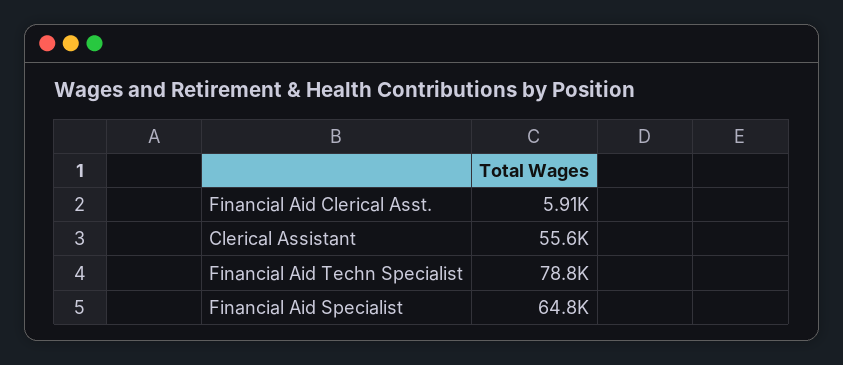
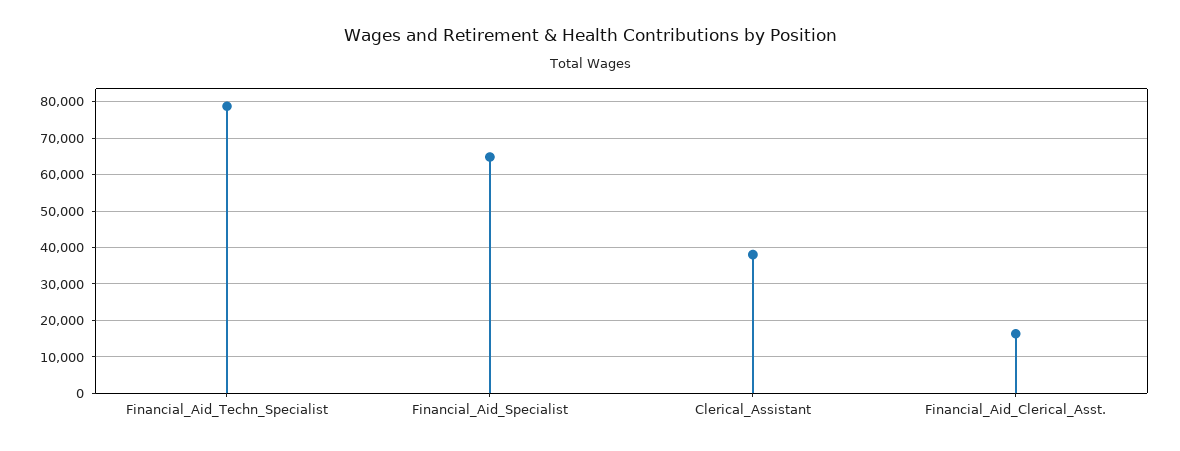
Financial Aid Clerical Asst.: 5910 -> 16000
Clerical Assistant: 55600 -> 38000

